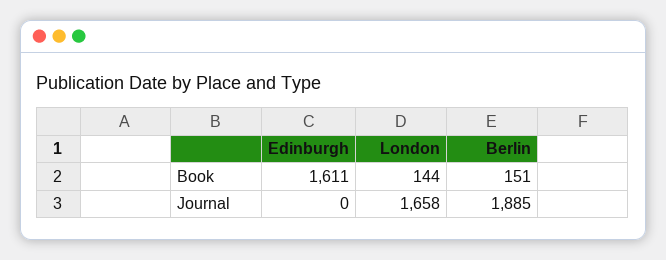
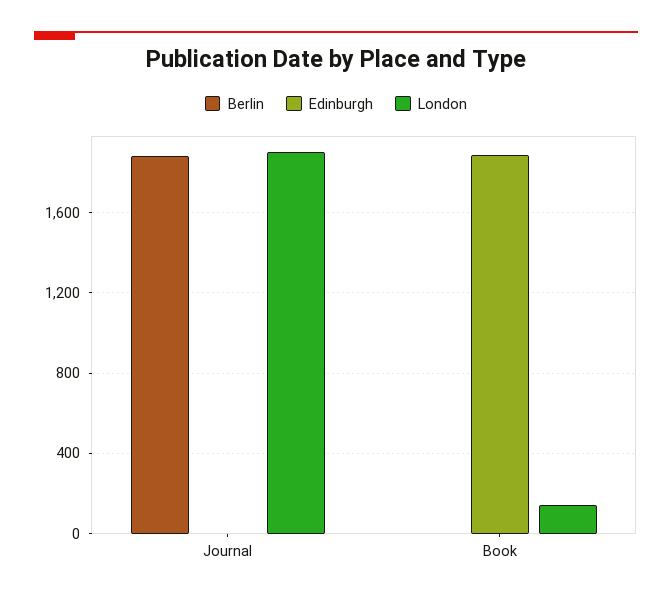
Edinburgh, Book: 1611 -> 1900
Berlin, Book: 151 -> 0
London, Journal: 1658 -> 1900

